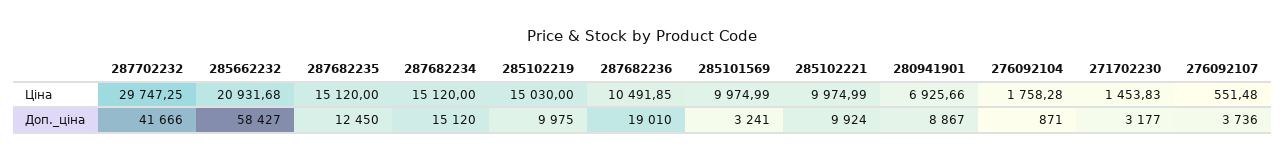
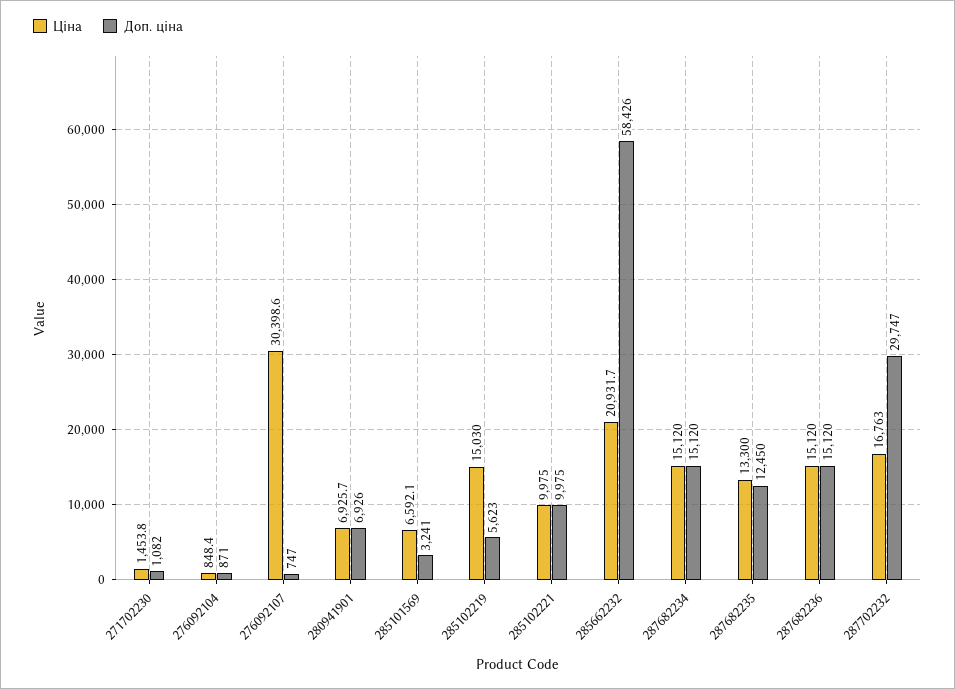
Ціна, 287702232: 29747.25 -> 16763
Ціна, 287682235: 15120 -> 13300
Ціна, 287682236: 10491.85 -> 15120
Ціна, 285101569: 9974.99 -> 6592.1
Ціна, 276092104: 1758.28 -> 848.4
Ціна, 276092107: 551.48 -> 30398.6
Доп._ціна, 287702232: 41666 -> 29747
Доп._ціна, 285662232: 58427 -> 58426
Доп._ціна, 285102219: 9975 -> 5623
Доп._ціна, 287682236: 19010 -> 15120
Доп._ціна, 285102221: 9924 -> 9975
Доп._ціна, 280941901: 8867 -> 6926
Доп._ціна, 271702230: 3177 -> 1082
Доп._ціна, 276092107: 3736 -> 747

